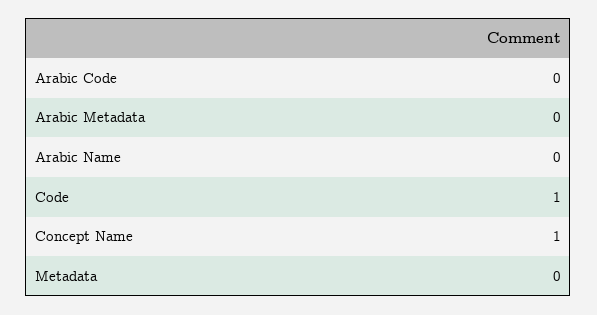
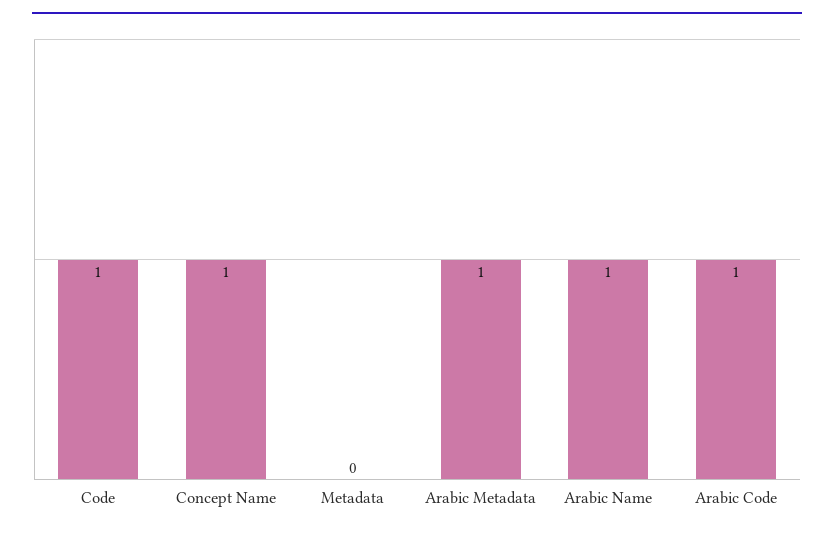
Arabic Code: 0 -> 1
Arabic Metadata: 0 -> 1
Arabic Name: 0 -> 1

